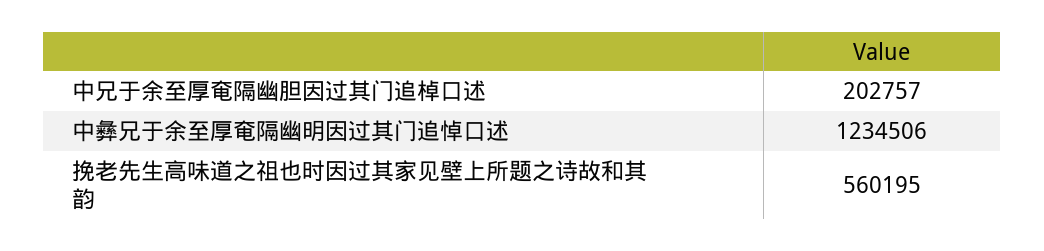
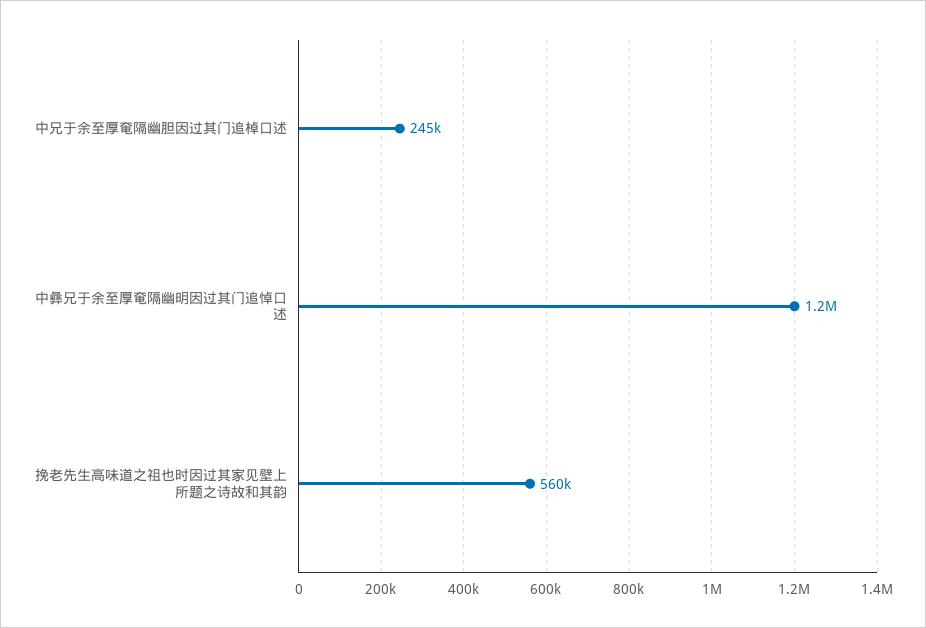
中兄于余至厚奄隔幽胆因过其门追棹口述: 202757 -> 245000

